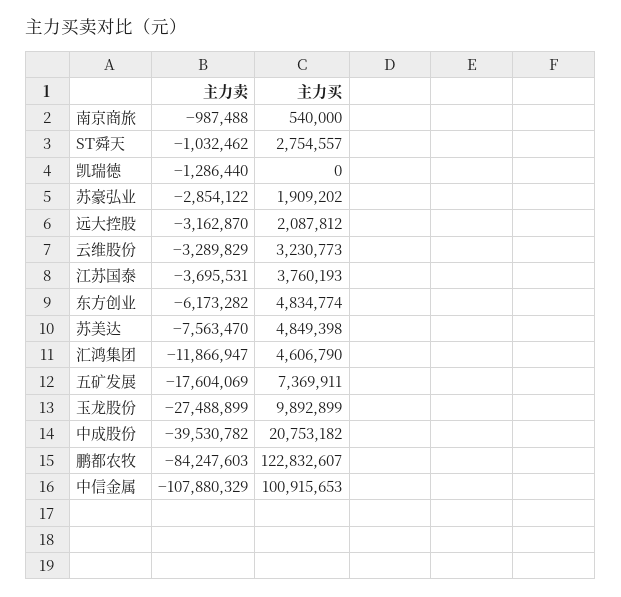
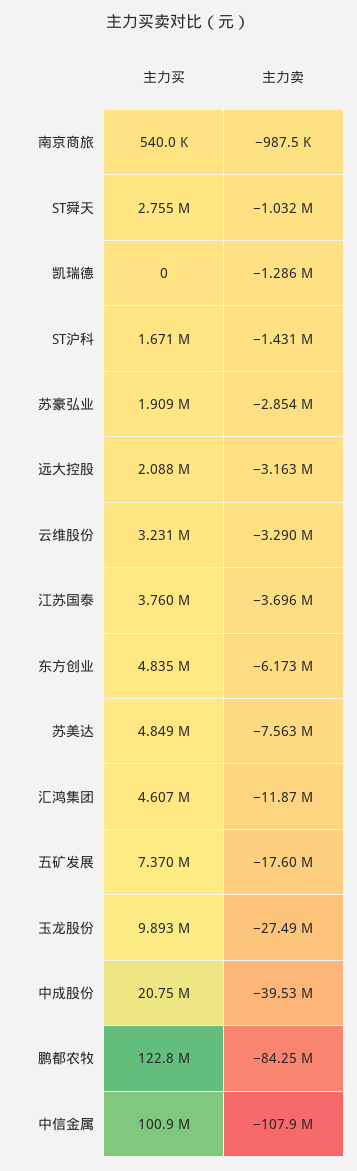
主力买, ST沪科: none -> 1671000
主力卖, ST沪科: none -> -1431000

